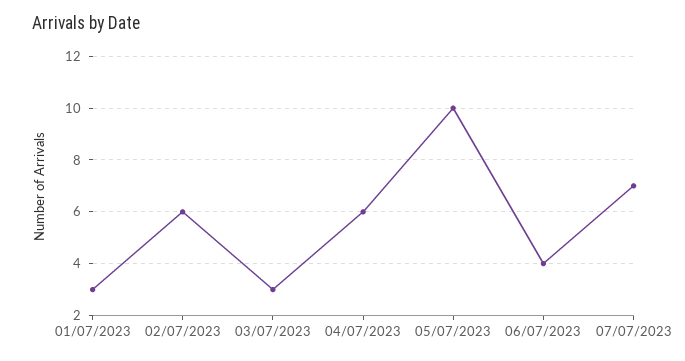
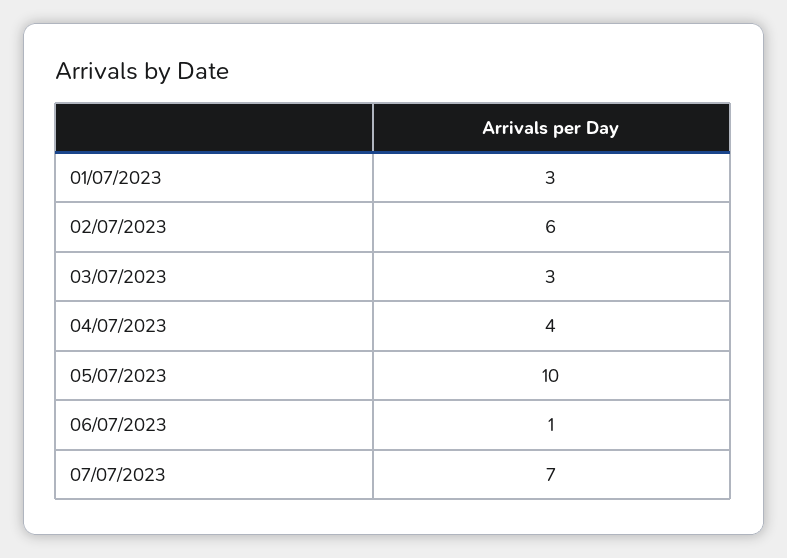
04/07/2023: 6 -> 4
06/07/2023: 4 -> 1

